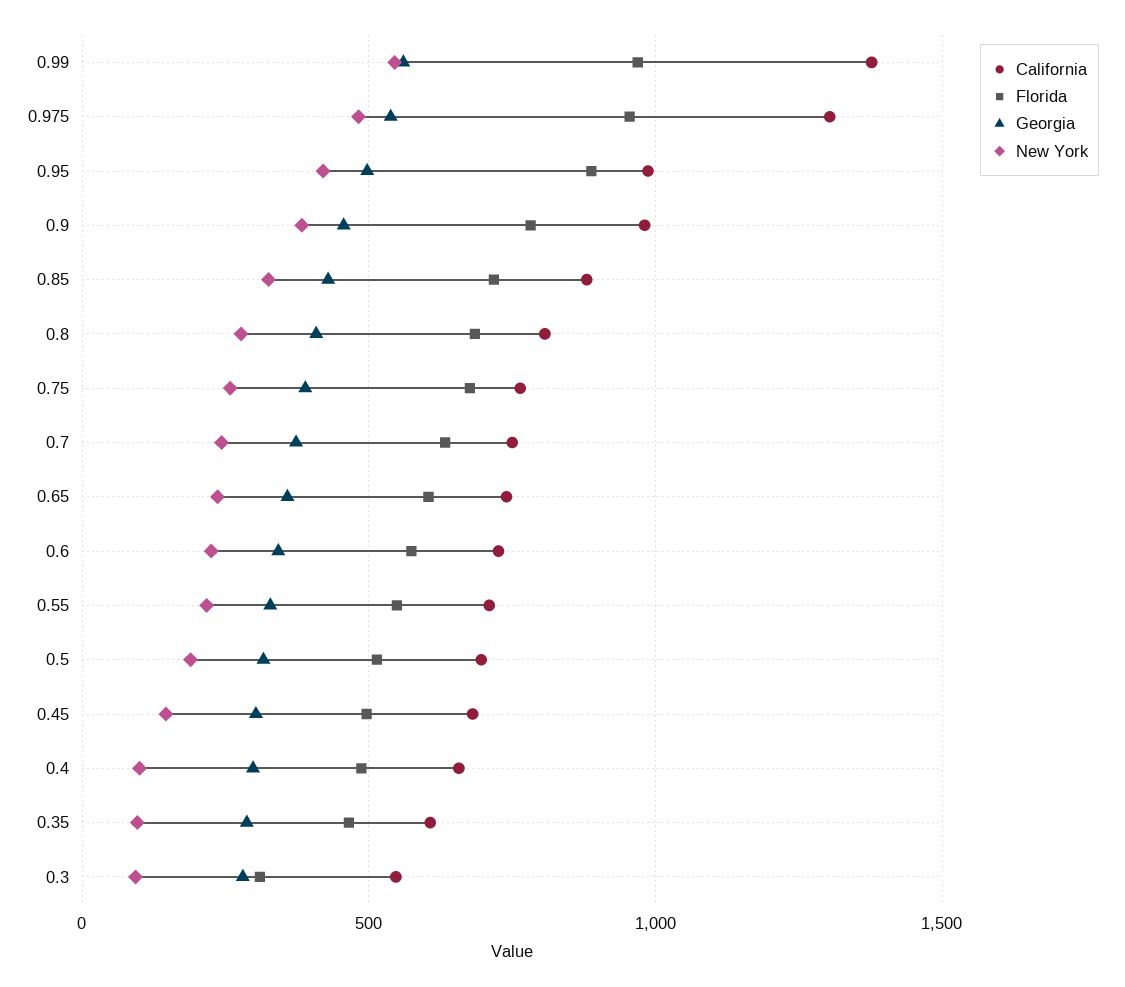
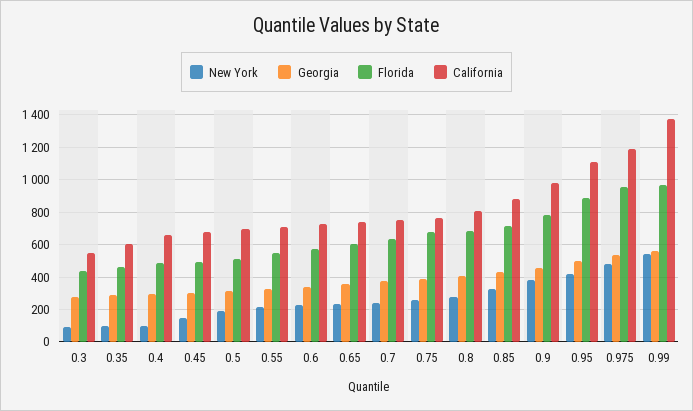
California, 0.975: 1300 -> 1200
California, 0.95: 1000 -> 1100
Florida, 0.3: 300 -> 450

